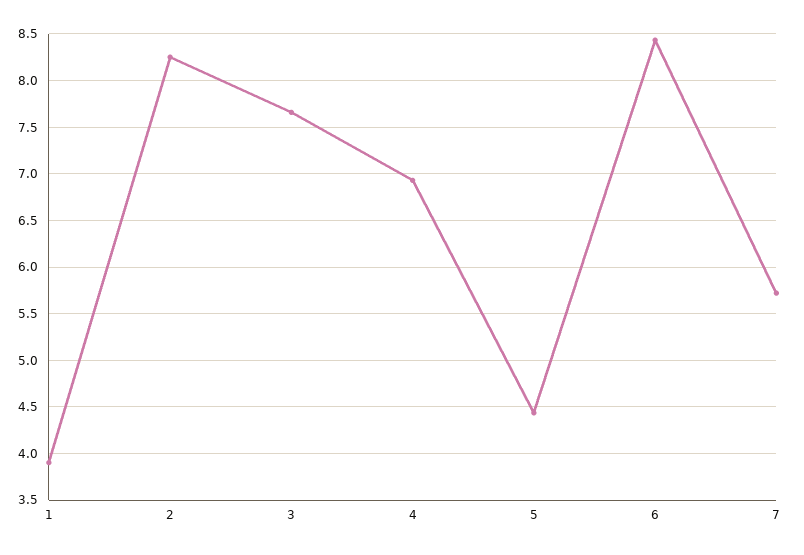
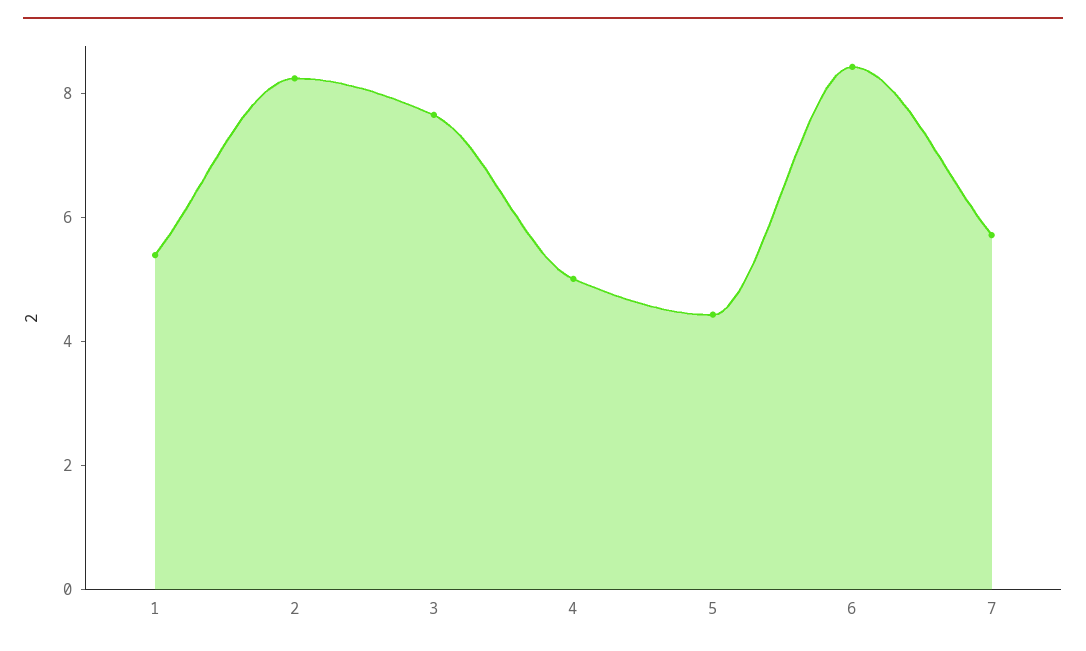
1: 3.9 -> 5.5
4: 6.9 -> 5

